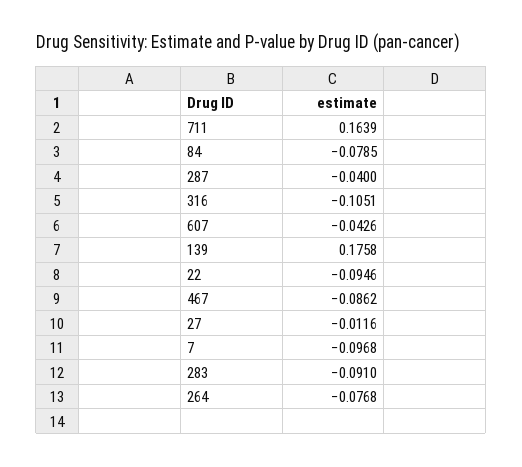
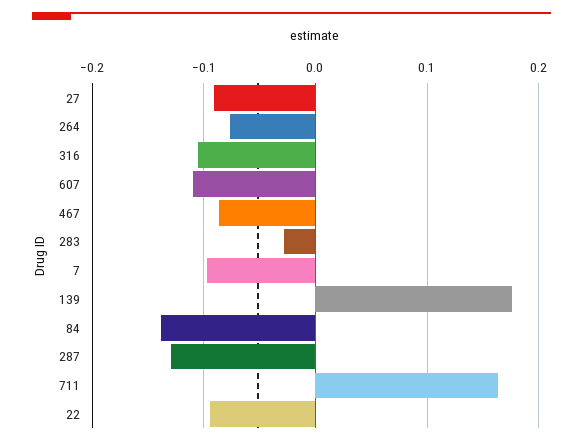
84: -0.0785 -> -0.14
287: -0.04 -> -0.13
607: -0.0426 -> -0.11
27: -0.0116 -> -0.09
283: -0.091 -> -0.03

